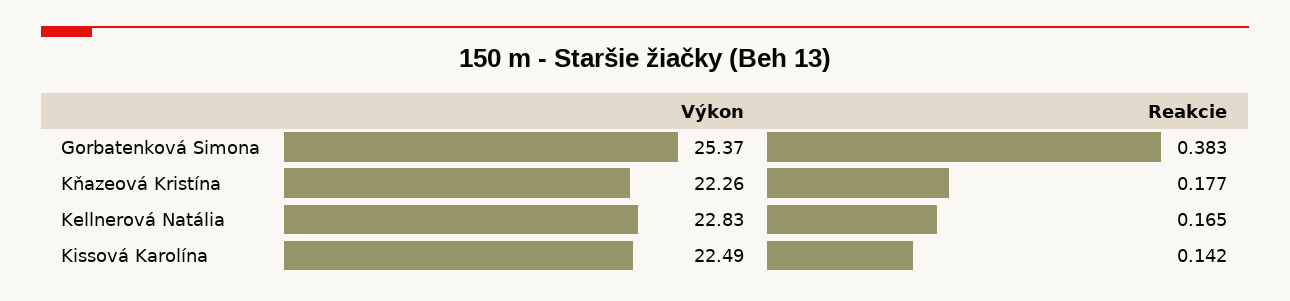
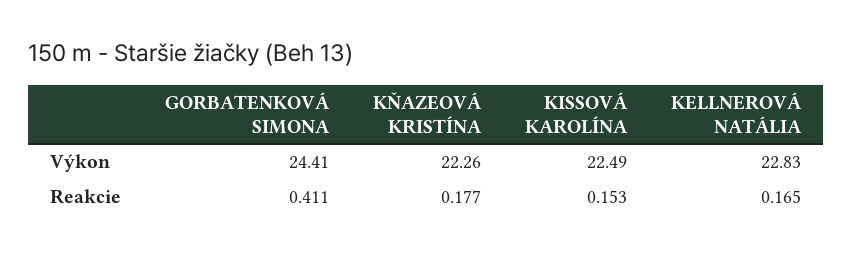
Výkon, Gorbatenková Simona: 25.37 -> 24.41
Reakcie, Gorbatenková Simona: 0.383 -> 0.411
Reakcie, Kissová Karolína: 0.142 -> 0.153

